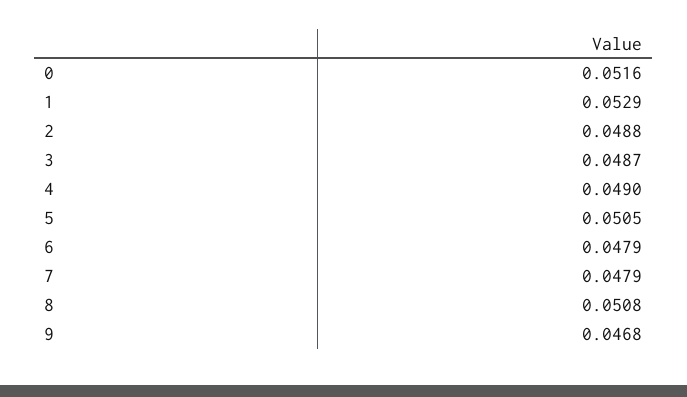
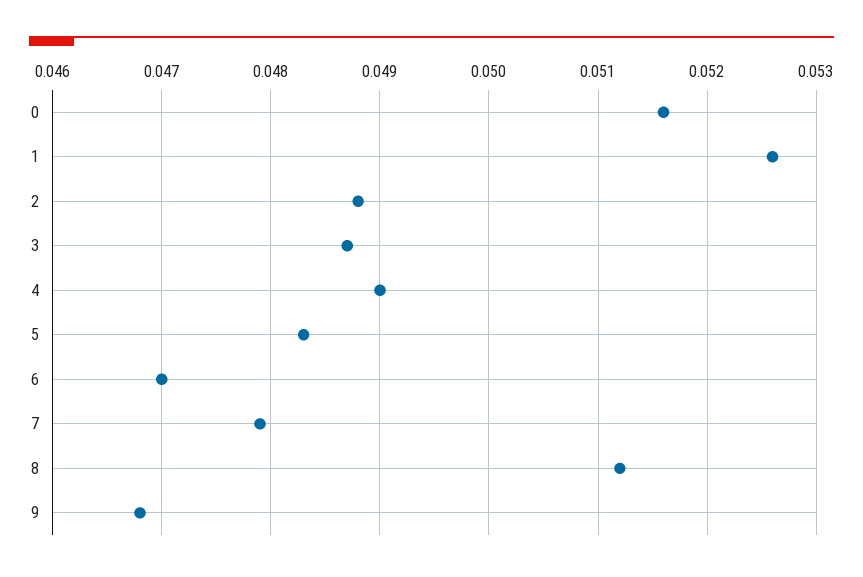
1: 0.0529 -> 0.0526
5: 0.0505 -> 0.0483
6: 0.0479 -> 0.047
8: 0.0508 -> 0.0512

